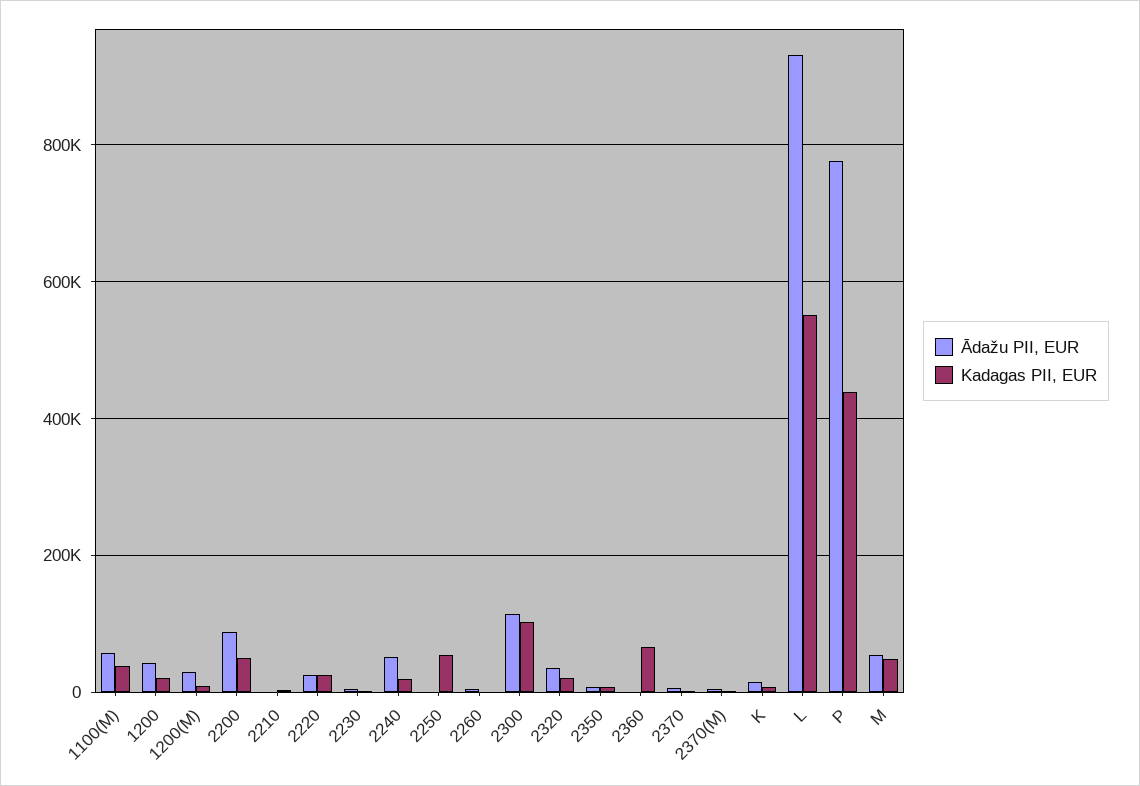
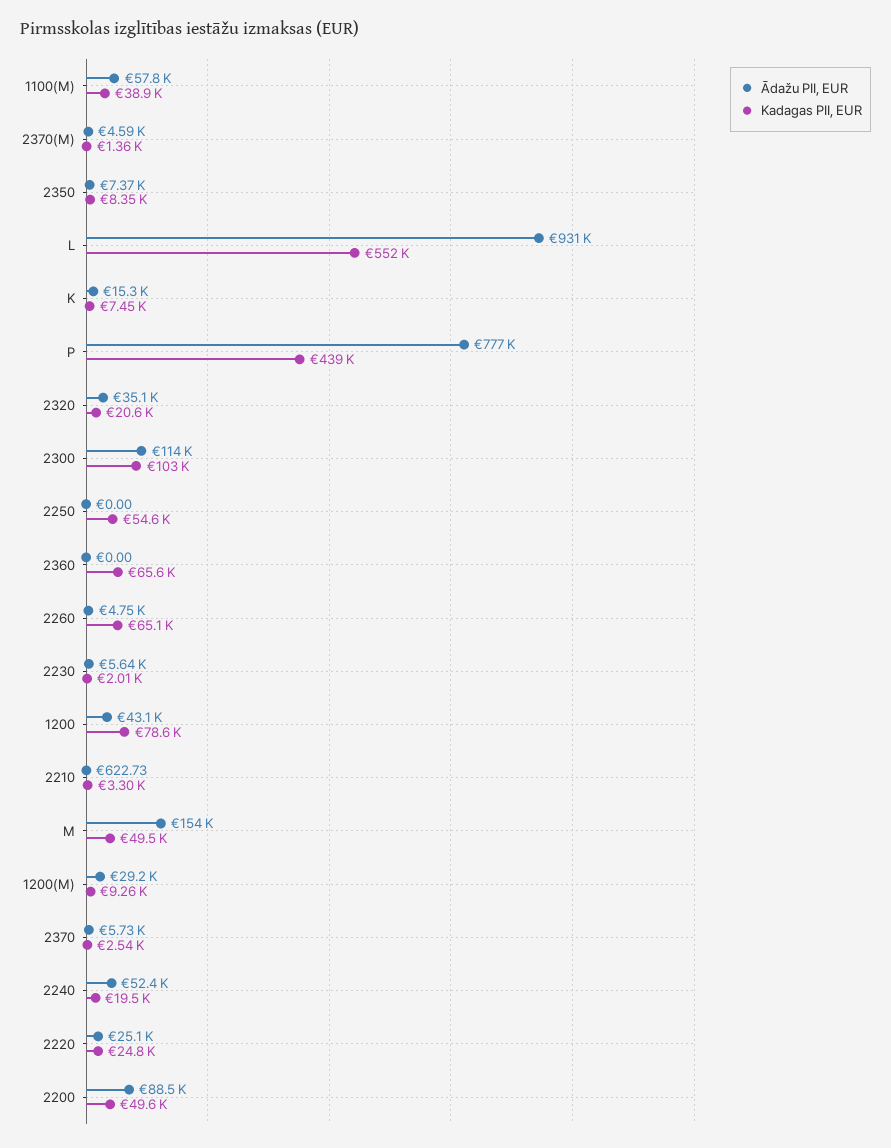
Kadagas PII, EUR, 1200: 20000 -> 78600
Kadagas PII, EUR, 2260: 0 -> 65100
Ādažu PII, EUR, M: 60000 -> 154000

